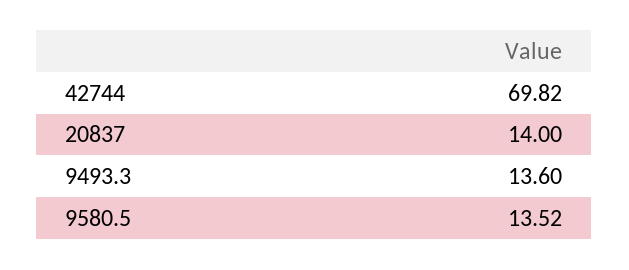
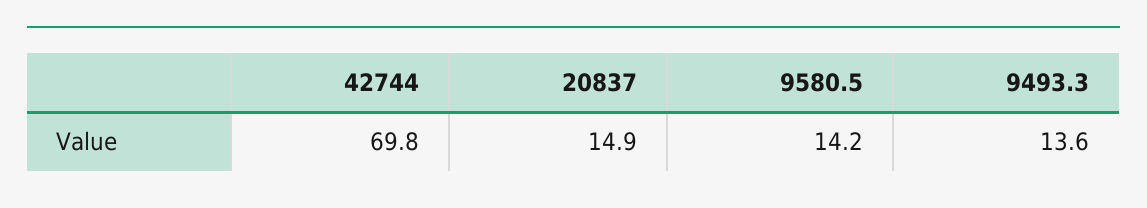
20837: 14 -> 14.9
9580.5: 13.52 -> 14.2

